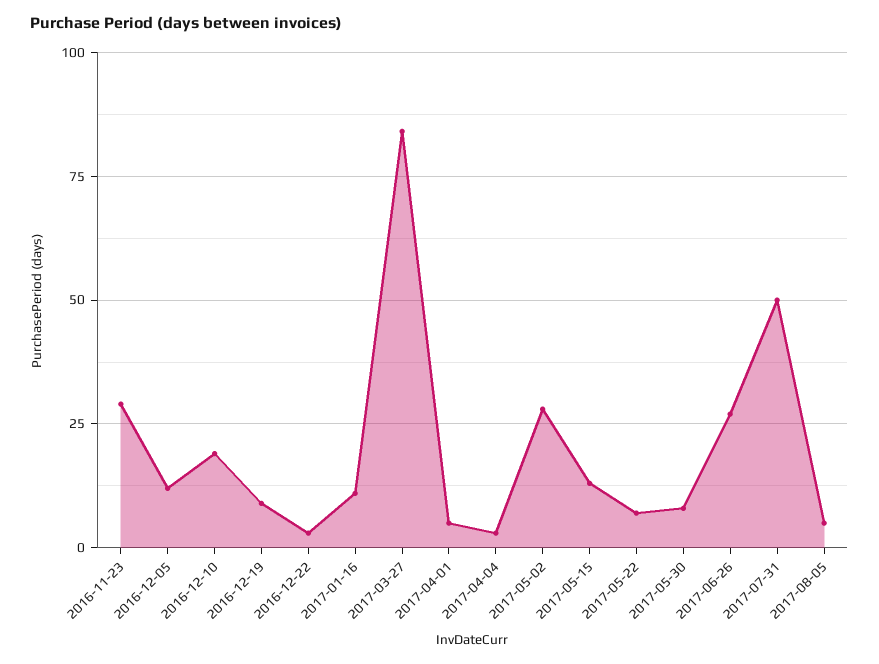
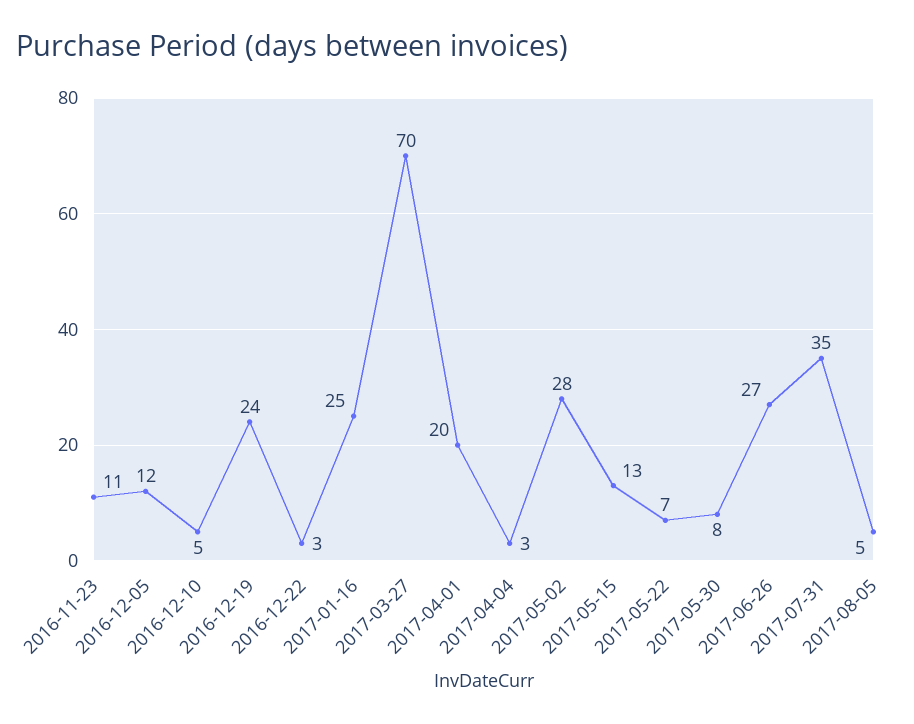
2016-11-23: 30 -> 11
2016-12-10: 20 -> 5
2016-12-19: 10 -> 24
2017-01-16: 10 -> 25
2017-03-27: 85 -> 70
2017-04-01: 5 -> 20
2017-07-31: 50 -> 35

